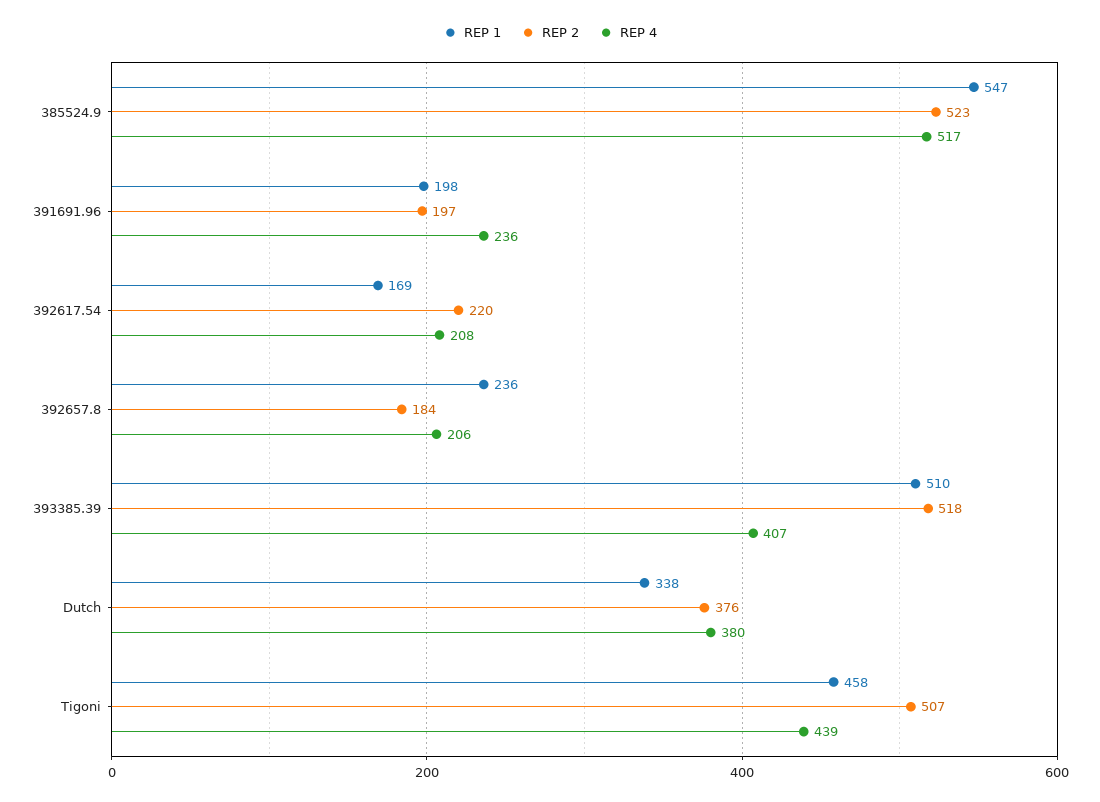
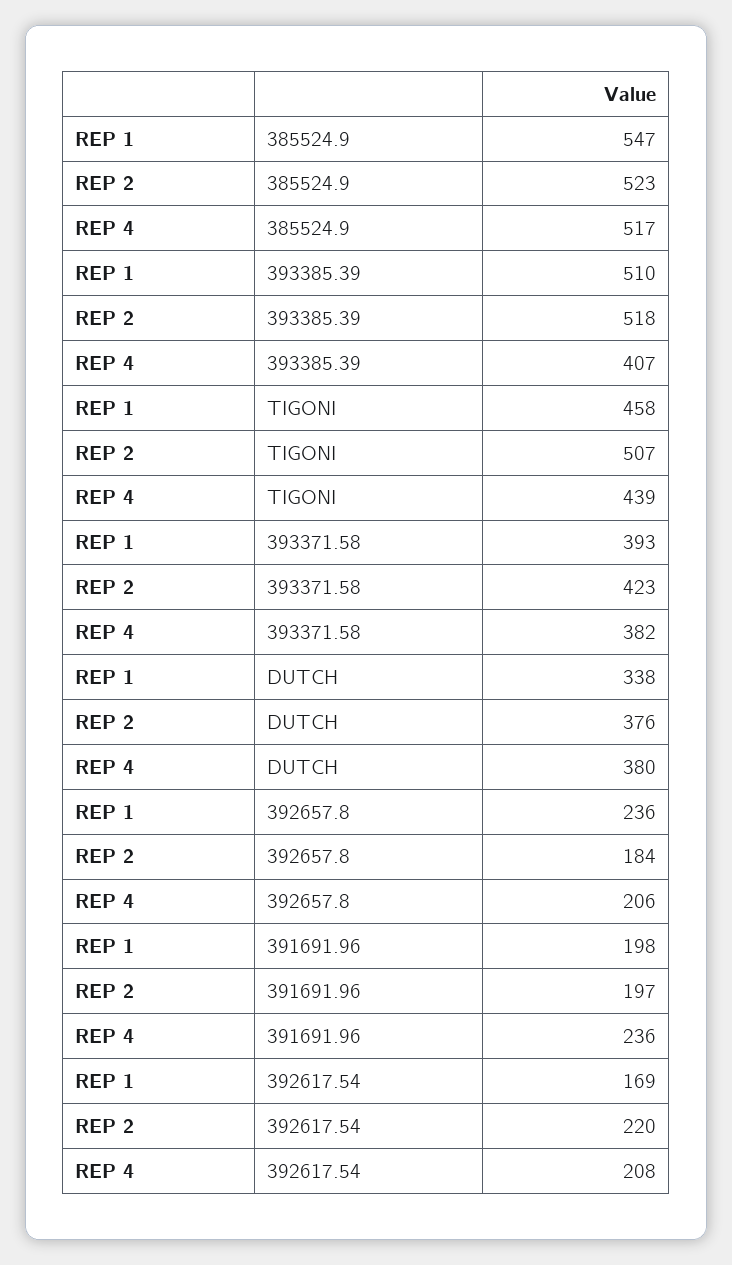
REP 1, 393371.58: none -> 393
REP 2, 393371.58: none -> 423
REP 4, 393371.58: none -> 382

